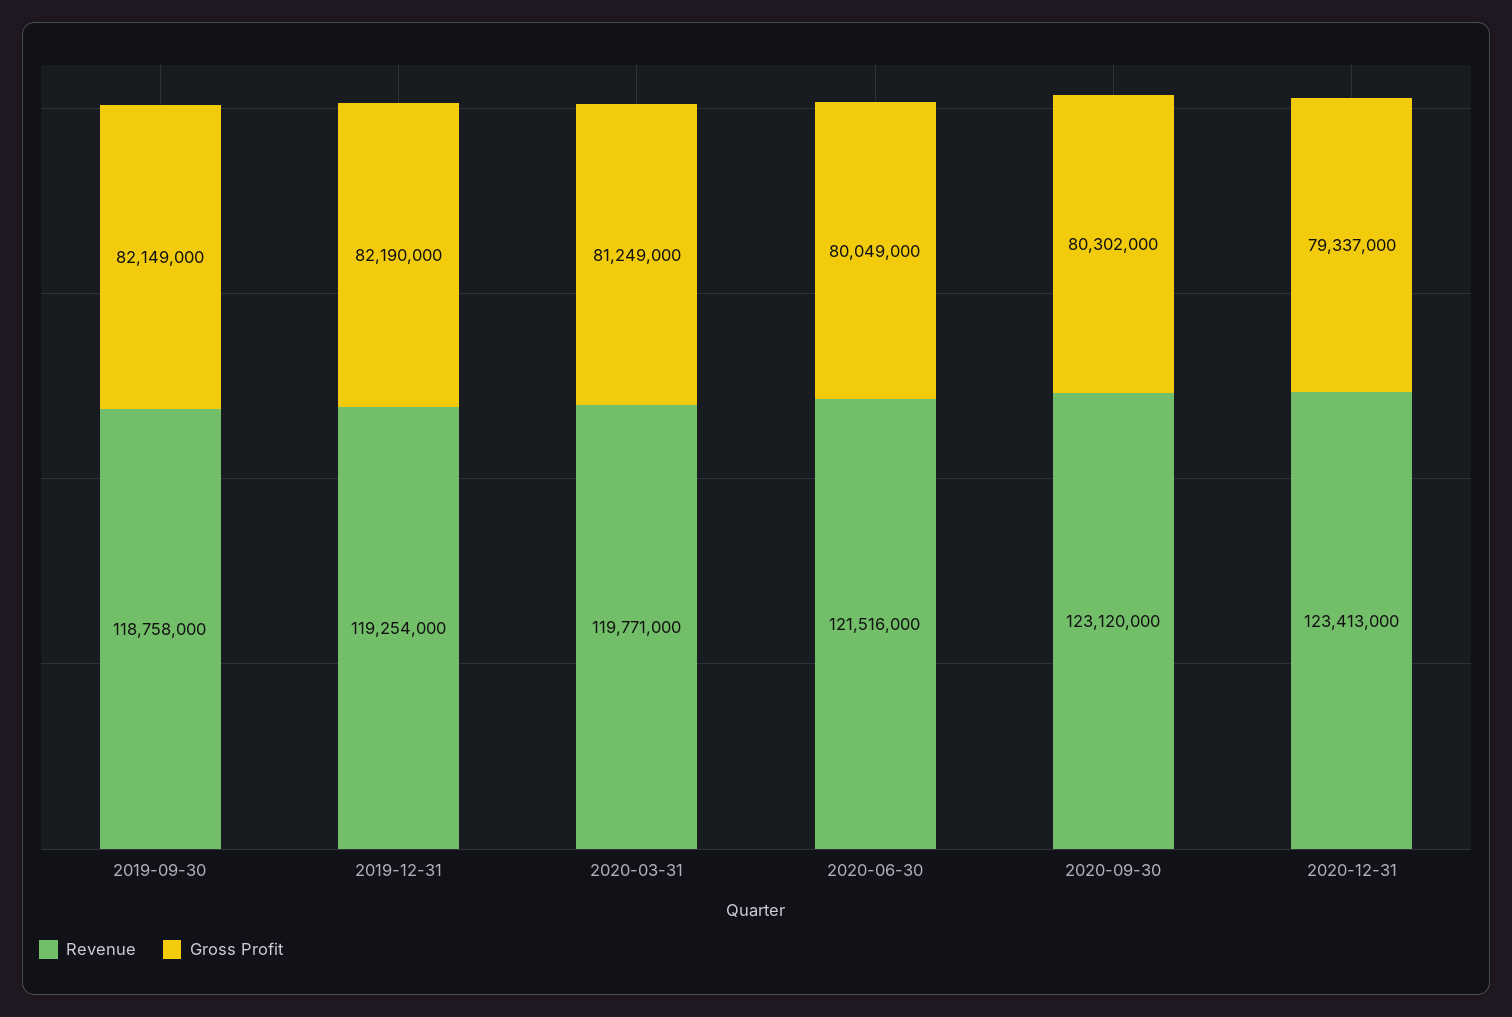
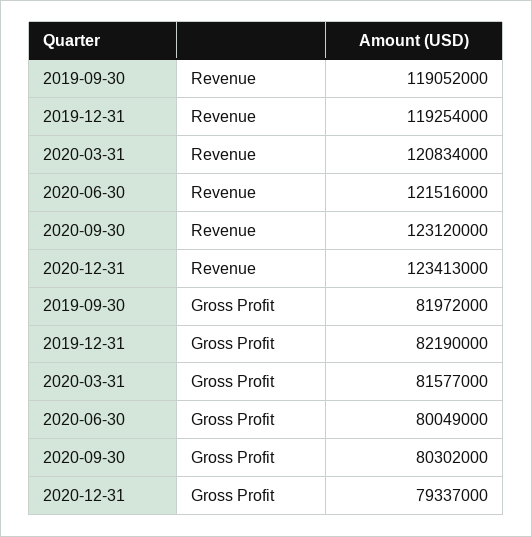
Revenue, 2019-09-30: 118758000 -> 119052000
Gross Profit, 2019-09-30: 82149000 -> 81972000
Revenue, 2020-03-31: 119771000 -> 120834000
Gross Profit, 2020-03-31: 81249000 -> 81577000

